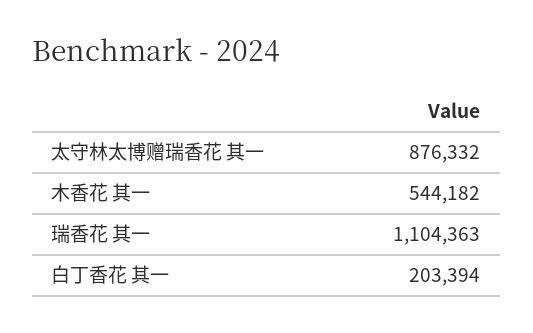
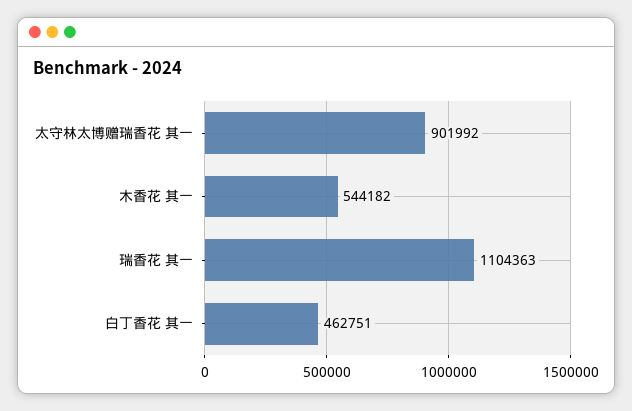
太守林太博赠瑞香花 其一: 876332 -> 901992
白丁香花 其一: 203394 -> 462751

